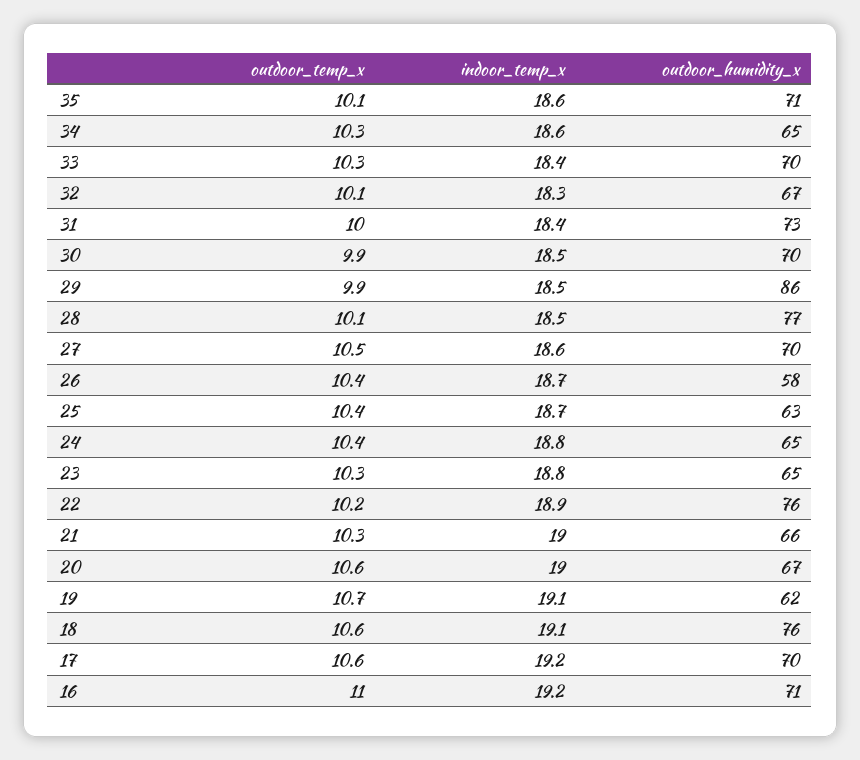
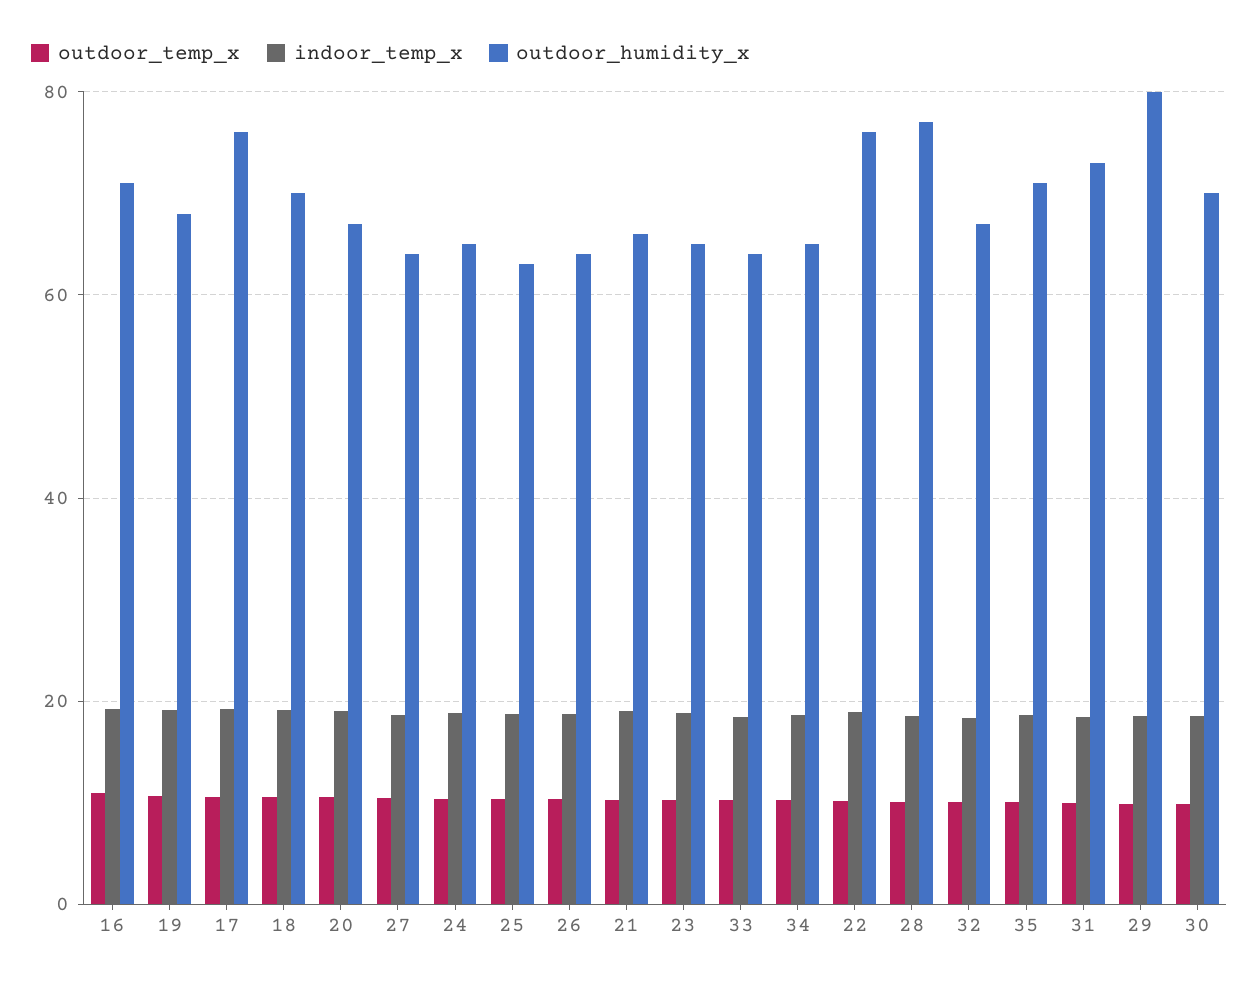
outdoor_humidity_x, 33: 70 -> 64
outdoor_humidity_x, 29: 86 -> 80
outdoor_humidity_x, 27: 70 -> 64
outdoor_humidity_x, 26: 58 -> 64
outdoor_humidity_x, 19: 62 -> 68
outdoor_humidity_x, 18: 76 -> 70
outdoor_humidity_x, 17: 70 -> 76

